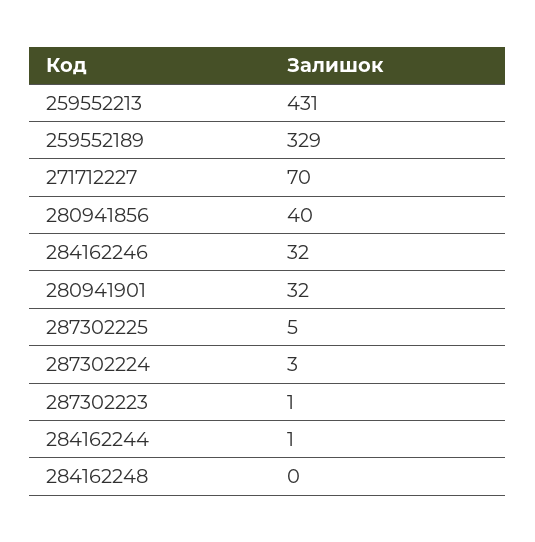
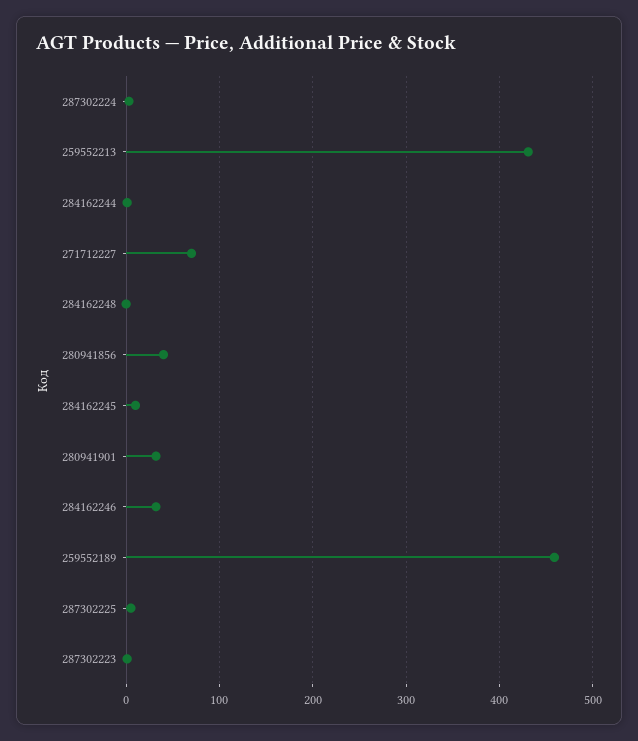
259552189: 329 -> 460
284162245: none -> 10

